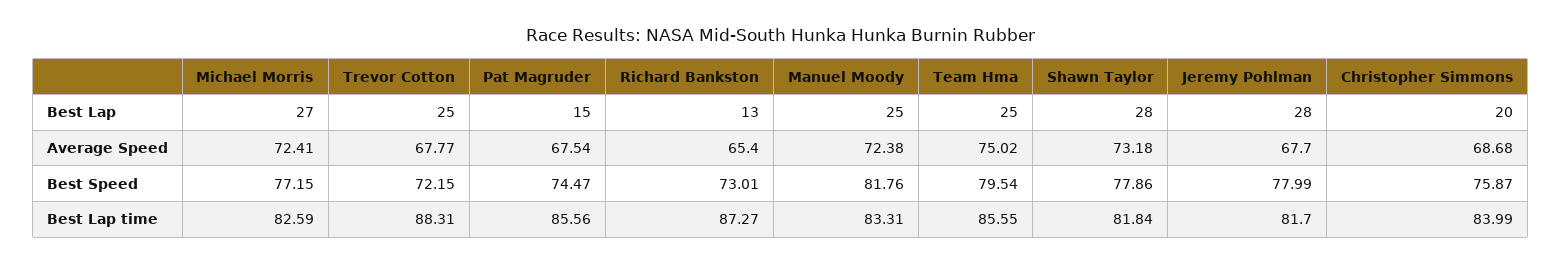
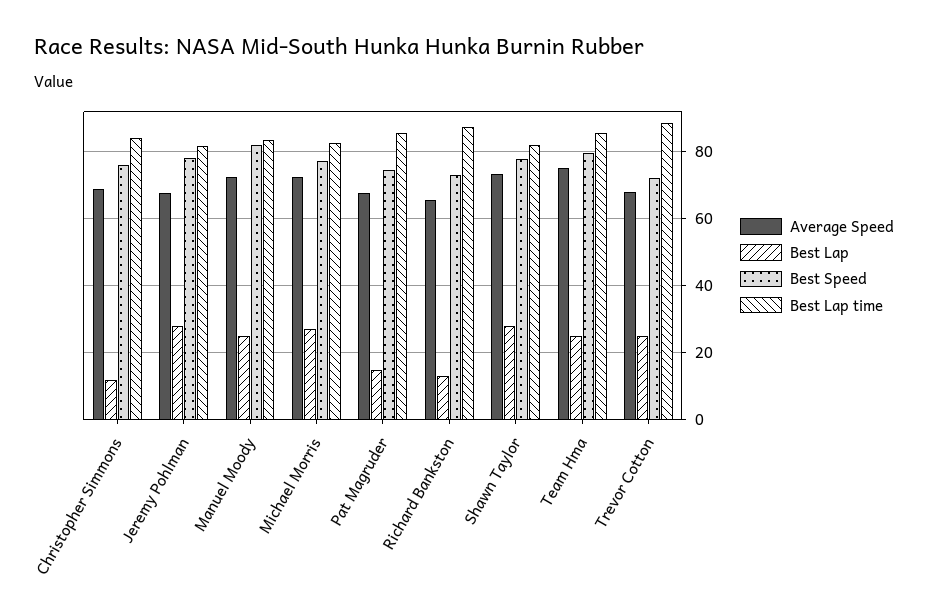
Best Lap, Christopher Simmons: 20 -> 12

